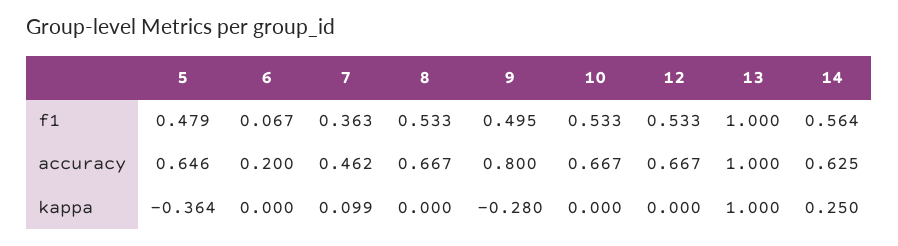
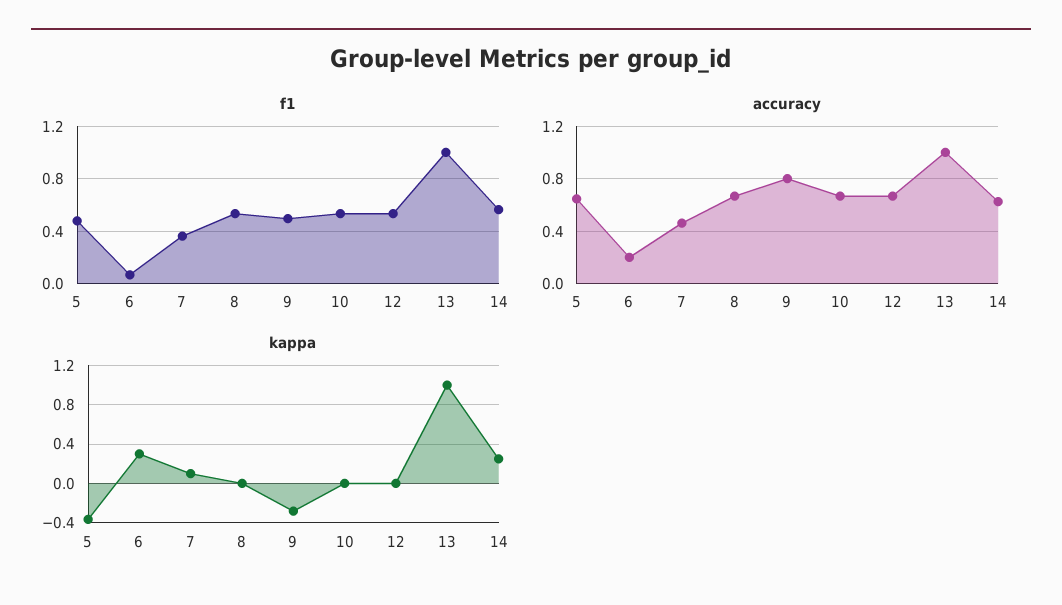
kappa, 6: 0 -> 0.3

